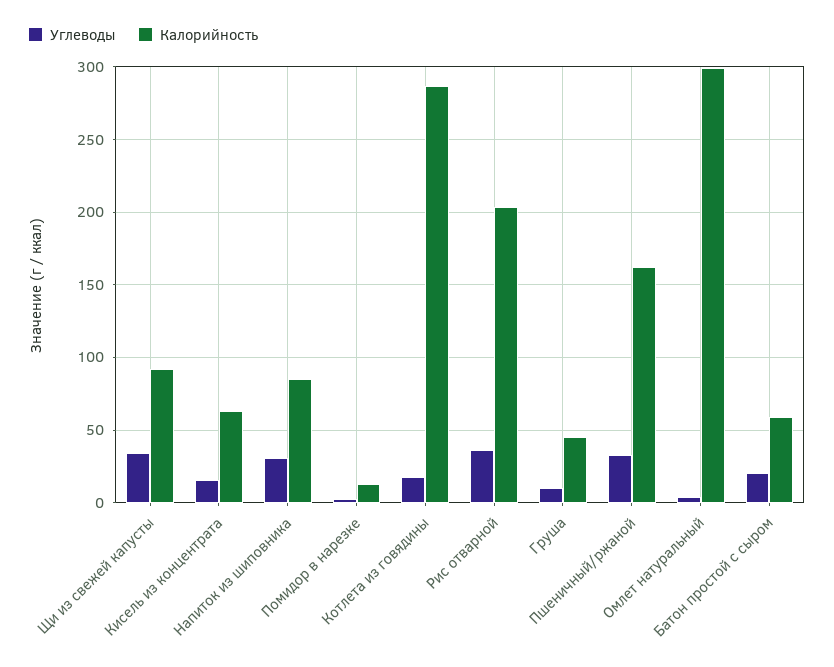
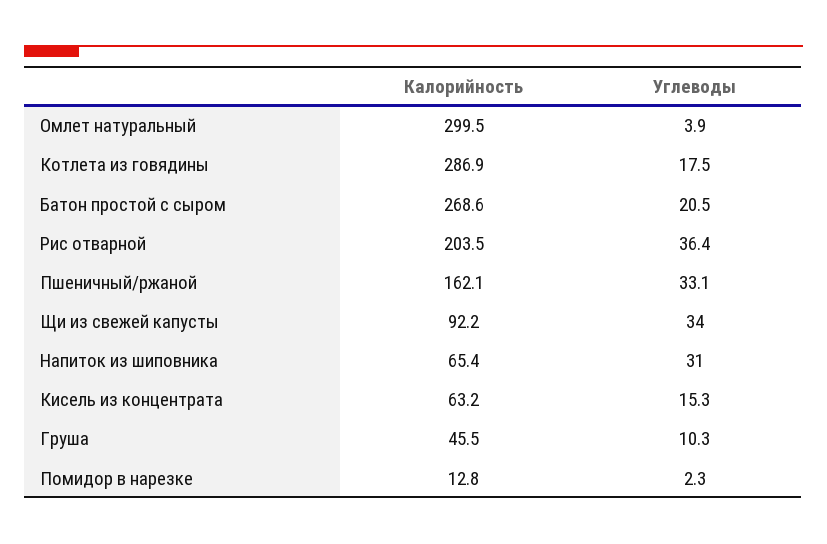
Калорийность, Напиток из шиповника: 85 -> 65.4
Калорийность, Батон простой с сыром: 60 -> 268.6

